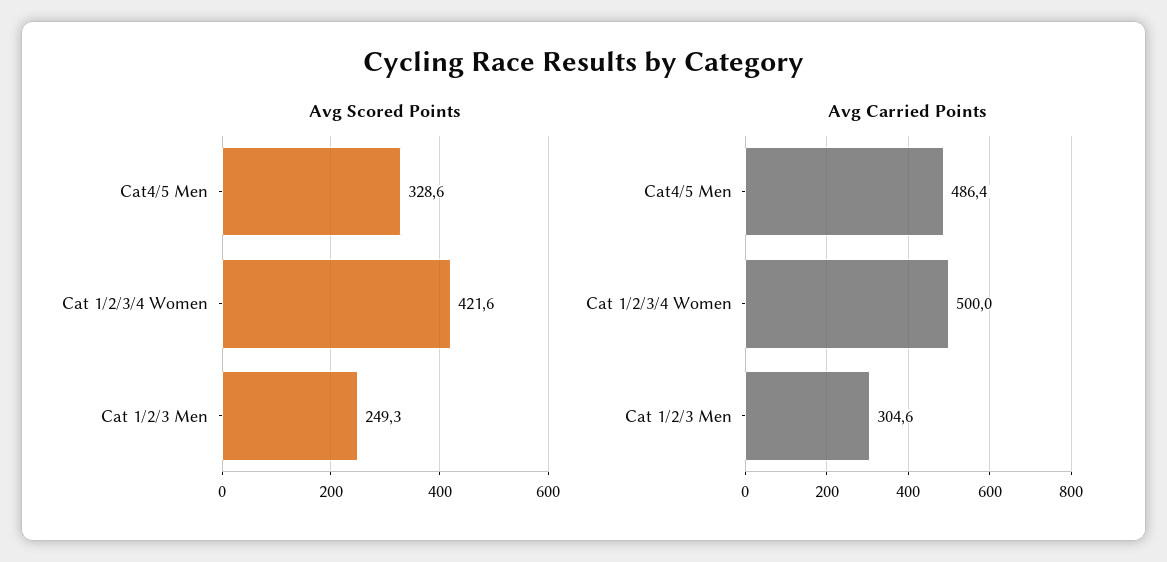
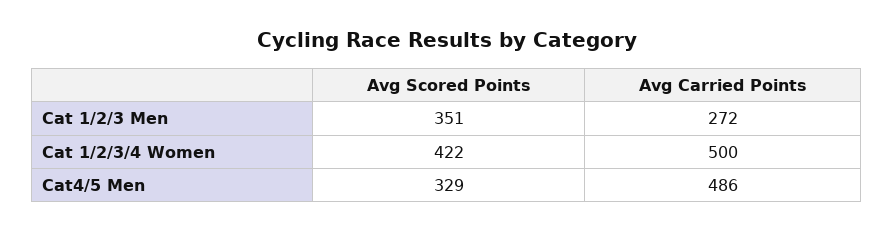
Avg Scored Points, Cat 1/2/3 Men: 249.3 -> 351
Avg Carried Points, Cat 1/2/3 Men: 304.6 -> 272

